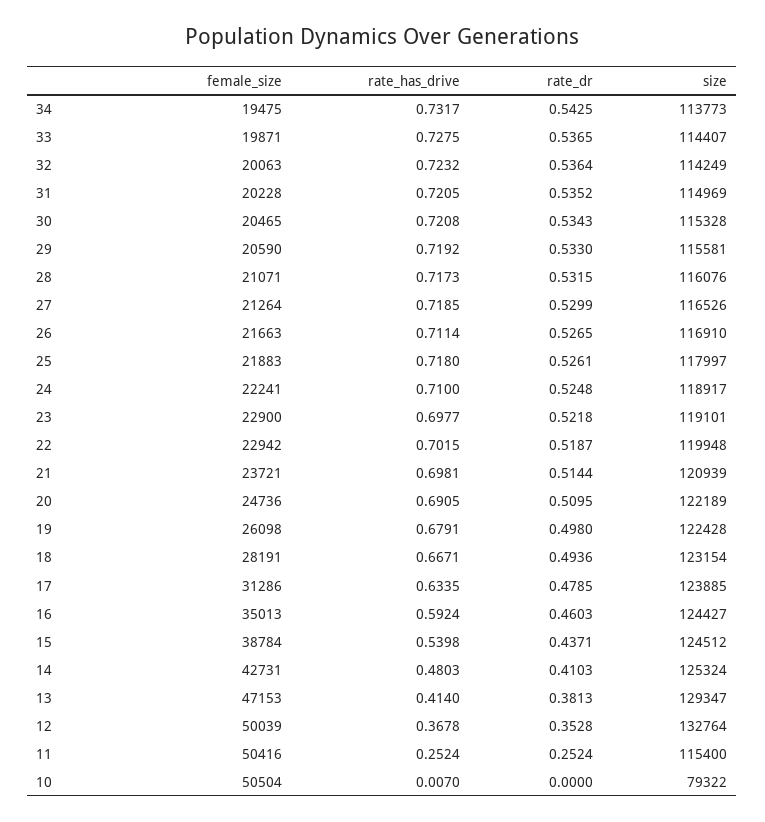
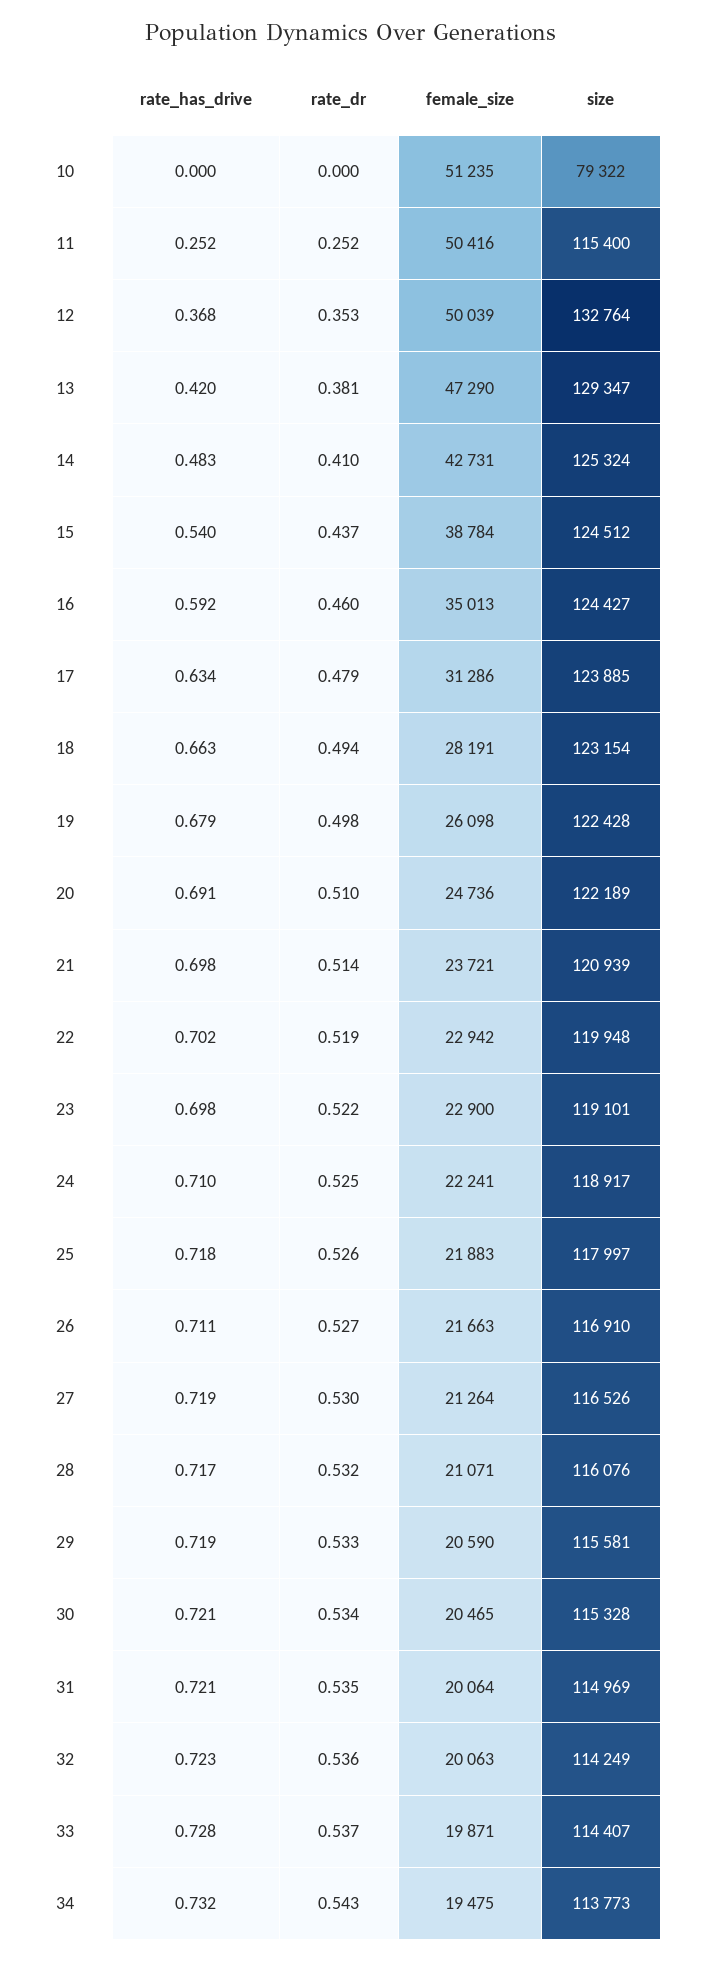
female_size, 31: 20228 -> 20064
rate_has_drive, 18: 0.6671 -> 0.663
rate_has_drive, 14: 0.4803 -> 0.483
female_size, 13: 47153 -> 47290
rate_has_drive, 13: 0.414 -> 0.42
female_size, 10: 50504 -> 51235
rate_has_drive, 10: 0.007 -> 0

